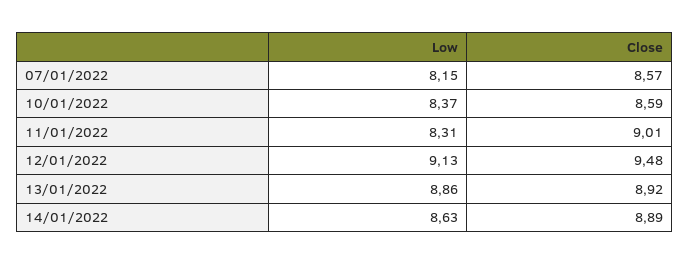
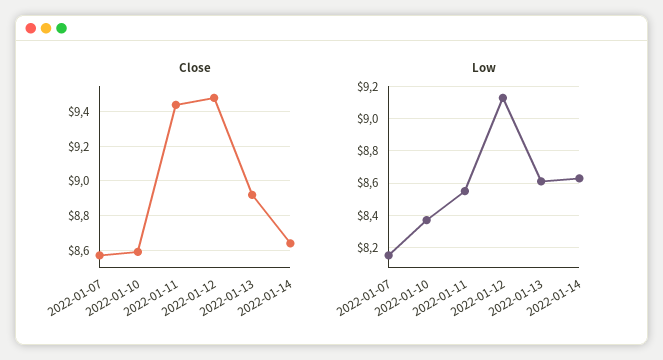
Low, 11/01/2022: 8.31 -> 8.55
Close, 11/01/2022: 9.01 -> 9.45
Low, 13/01/2022: 8.86 -> 8.6
Close, 14/01/2022: 8.89 -> 8.65

